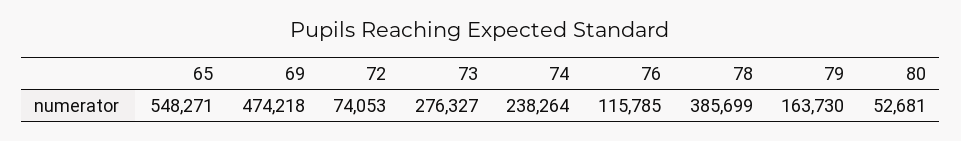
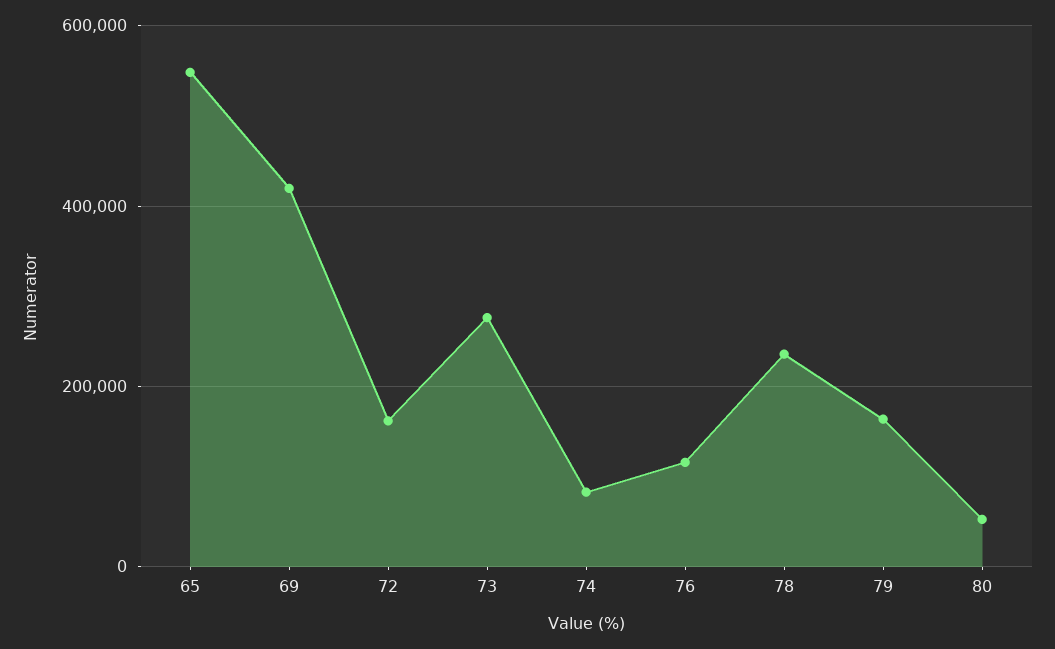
69: 474218 -> 420000
72: 74053 -> 160000
74: 238264 -> 80000
78: 385699 -> 240000

